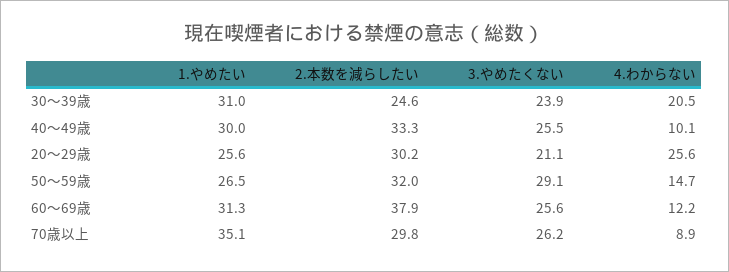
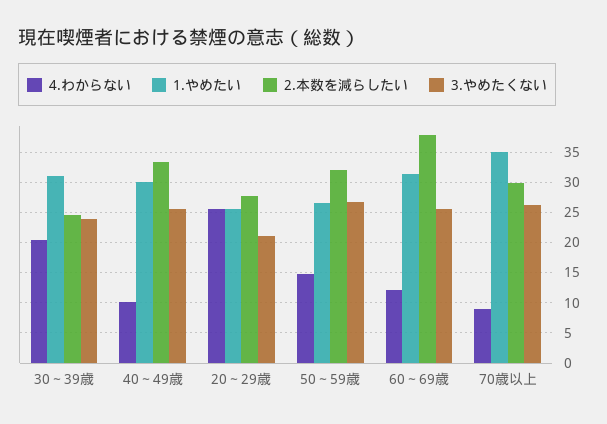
2.本数を減らしたい, 20～29歳: 30.2 -> 28
3.やめたくない, 50～59歳: 29.1 -> 27

